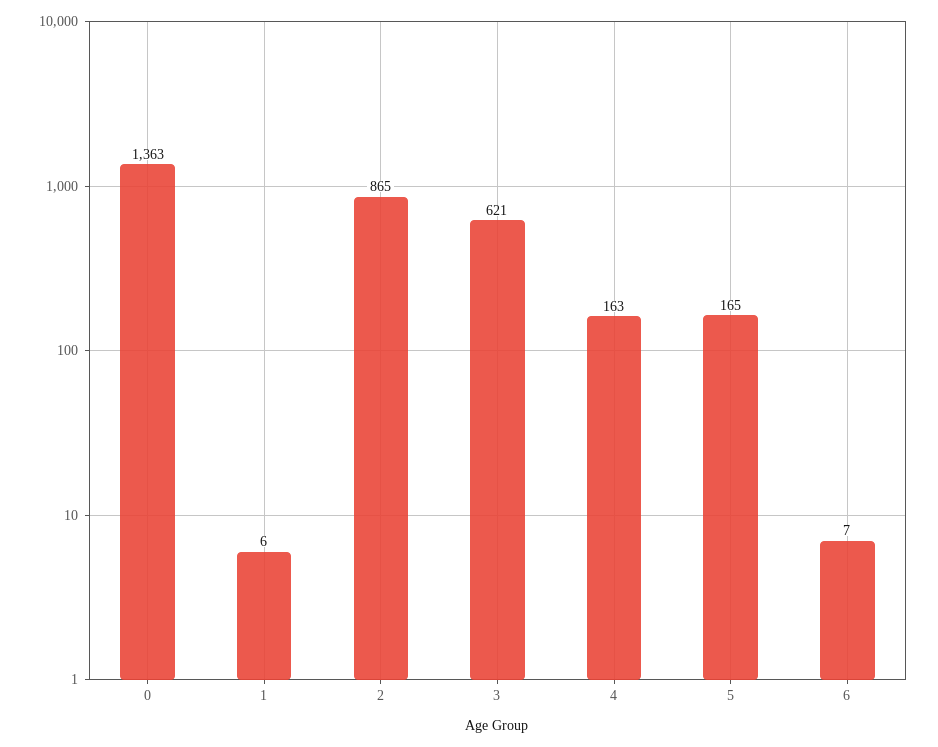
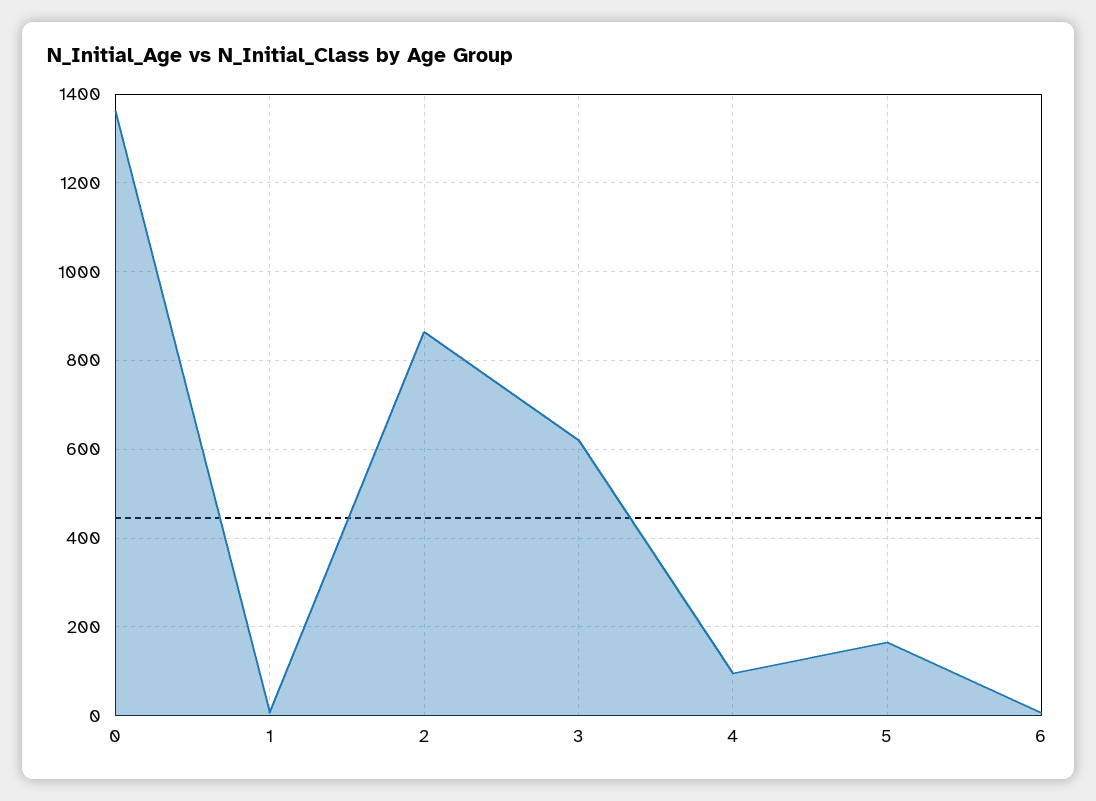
4: 163 -> 100

